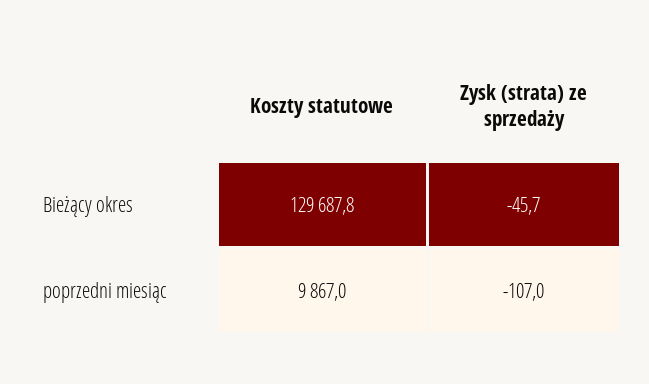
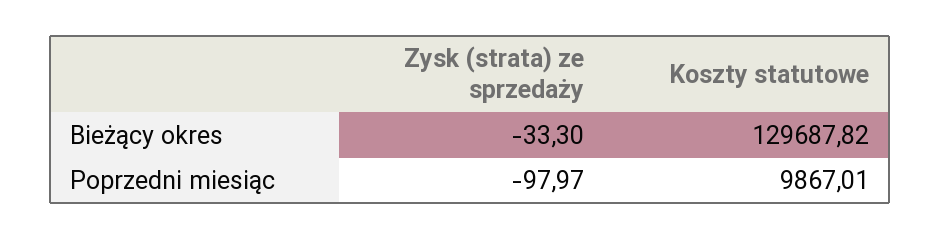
Zysk (strata) ze sprzedaży, Bieżący okres: -45.7 -> -33.3
Zysk (strata) ze sprzedaży, poprzedni miesiąc: -107 -> -97.97

